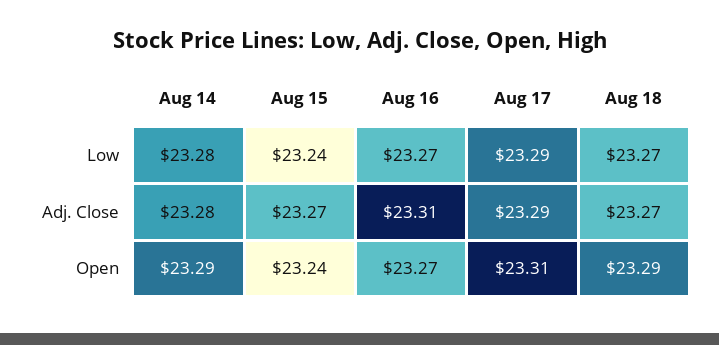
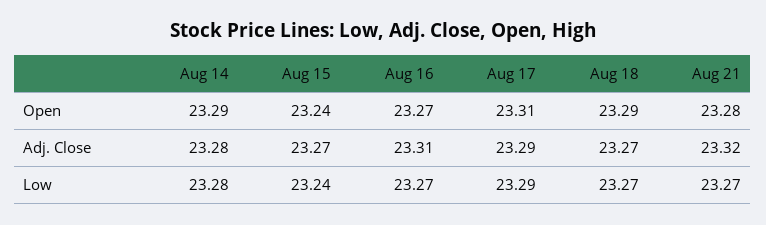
Aug 21, Open: none -> 23.28
Aug 21, Adj. Close: none -> 23.32
Aug 21, Low: none -> 23.27

